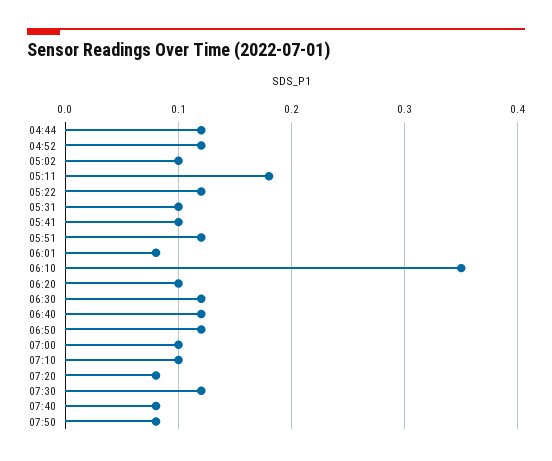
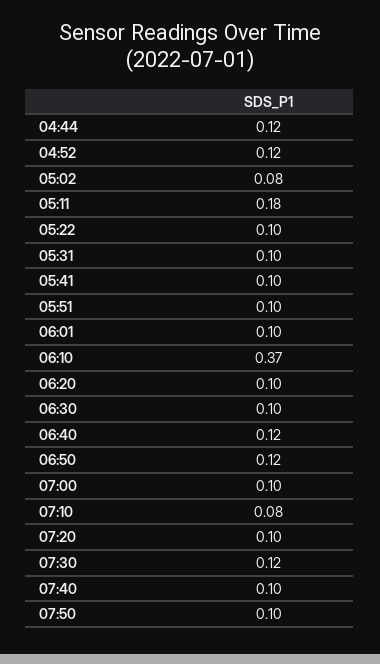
05:02: 0.1 -> 0.08
05:22: 0.12 -> 0.1
05:51: 0.12 -> 0.1
06:01: 0.08 -> 0.1
06:10: 0.35 -> 0.37
06:30: 0.12 -> 0.1
07:10: 0.1 -> 0.08
07:20: 0.08 -> 0.1
07:40: 0.08 -> 0.1
07:50: 0.08 -> 0.1

